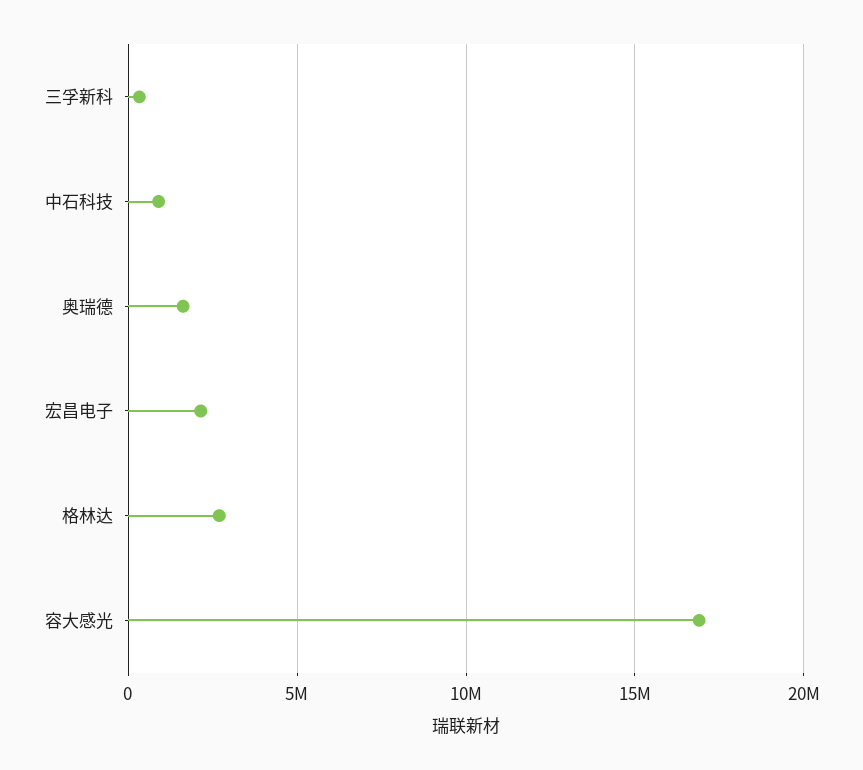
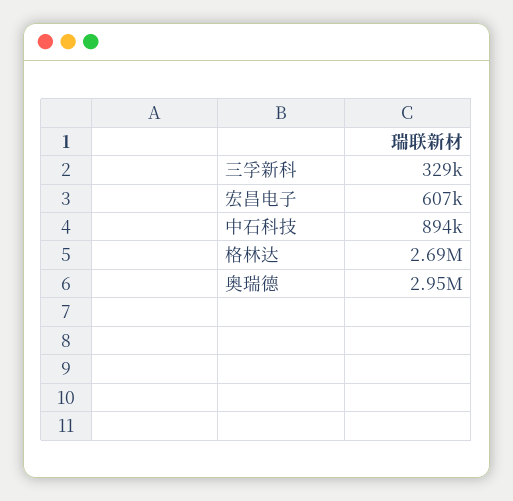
奥瑞德: 1500000 -> 2950000
宏昌电子: 2000000 -> 607000
容大感光: 17000000 -> none

